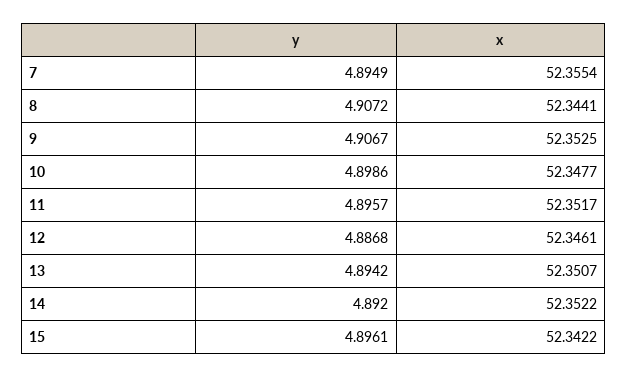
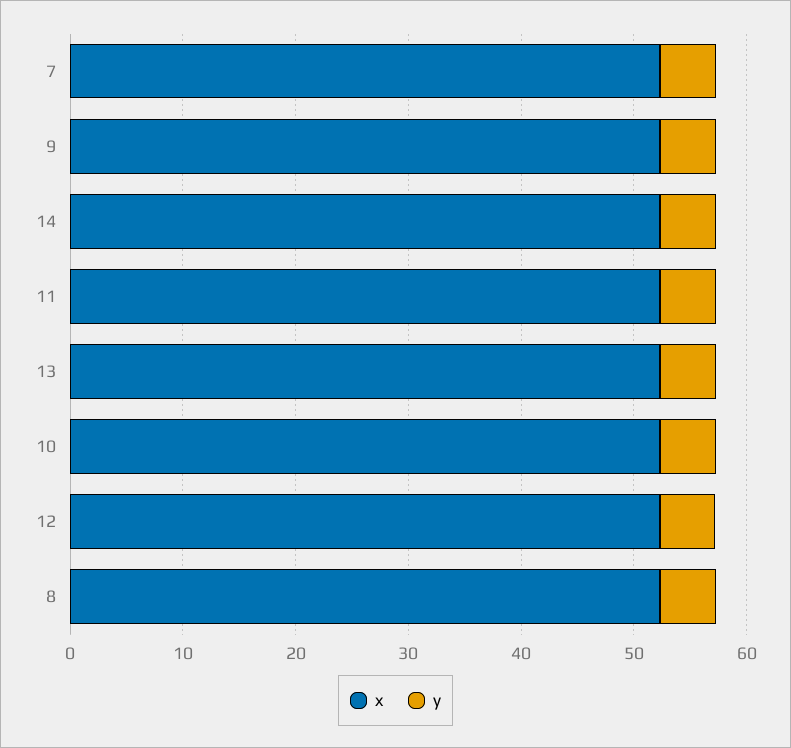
y, 15: 4.8961 -> none
x, 15: 52.3422 -> none

